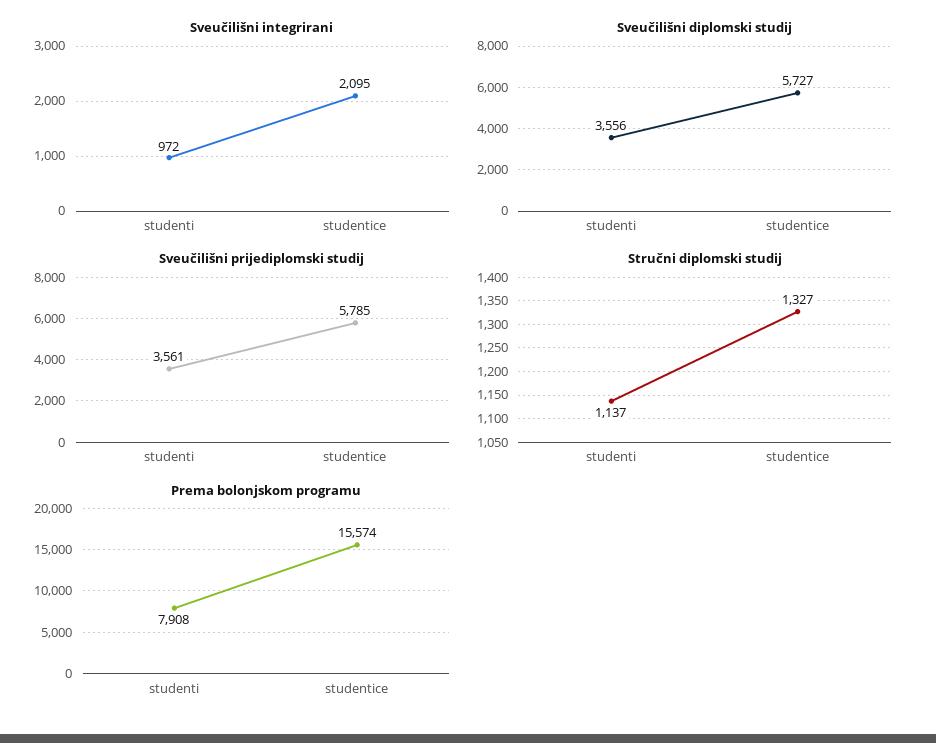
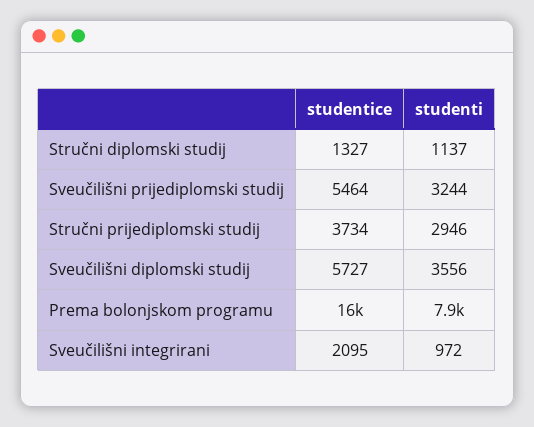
Sveučilišni prijediplomski studij, studenti: 3561 -> 3244
Sveučilišni prijediplomski studij, studentice: 5785 -> 5464
Stručni prijediplomski studij, studentice: none -> 3734
Stručni prijediplomski studij, studenti: none -> 2946

